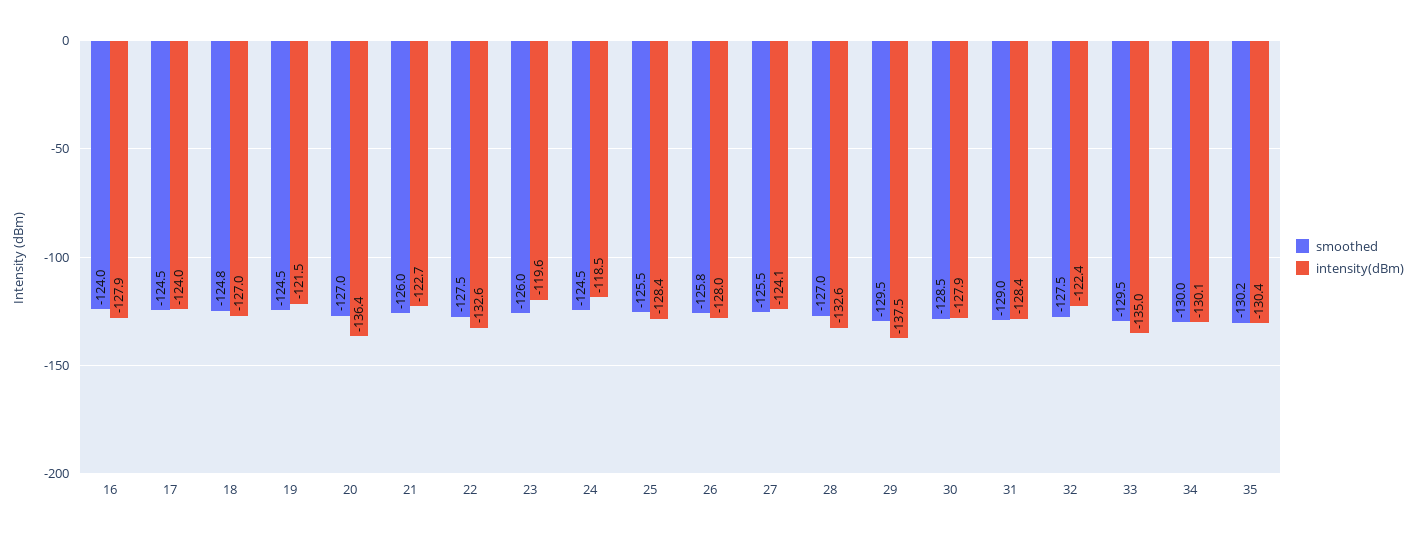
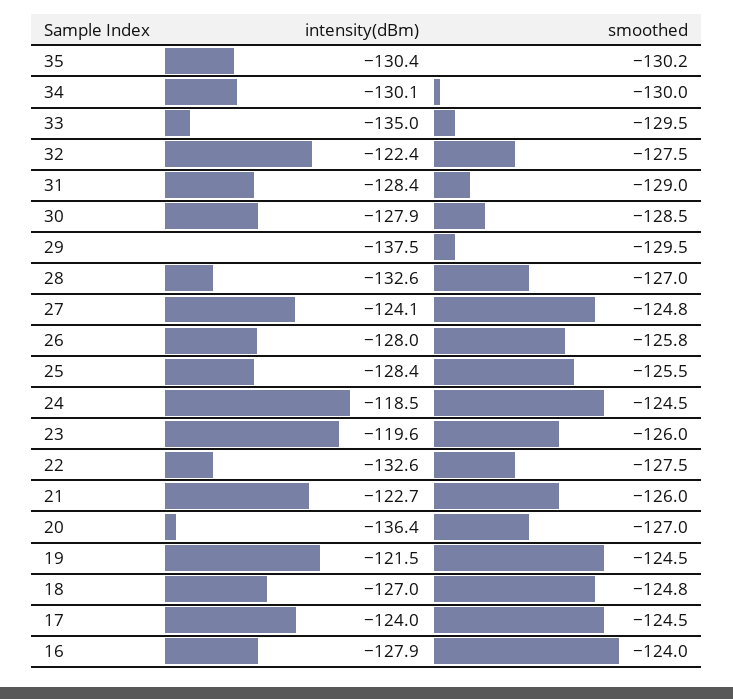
smoothed, 27: -125.5 -> -124.8

